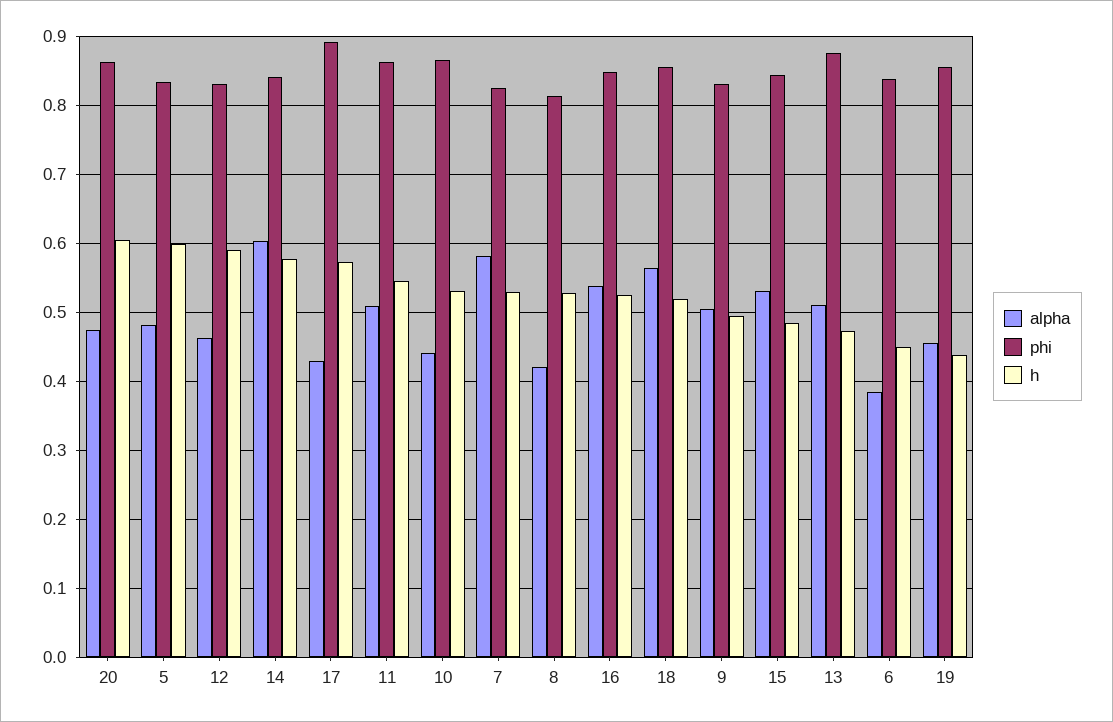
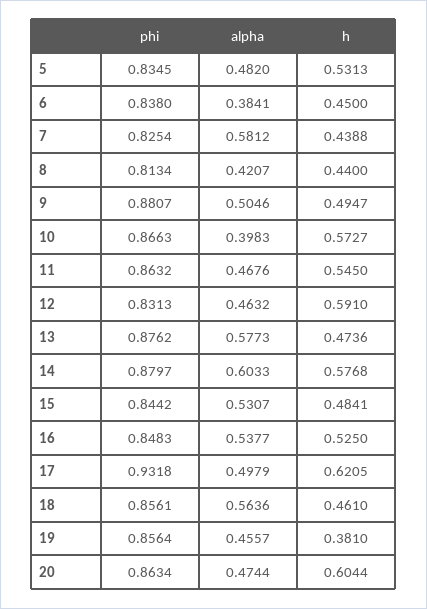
h, 5: 0.6 -> 0.5313
phi, 14: 0.84 -> 0.8797
alpha, 17: 0.43 -> 0.4979
phi, 17: 0.89 -> 0.9318
h, 17: 0.57 -> 0.6205
alpha, 11: 0.51 -> 0.4676
alpha, 10: 0.44 -> 0.3983
h, 10: 0.53 -> 0.5727
h, 7: 0.53 -> 0.4388
h, 8: 0.53 -> 0.44
h, 18: 0.52 -> 0.461
phi, 9: 0.83 -> 0.8807
alpha, 13: 0.51 -> 0.5773
h, 19: 0.44 -> 0.381

